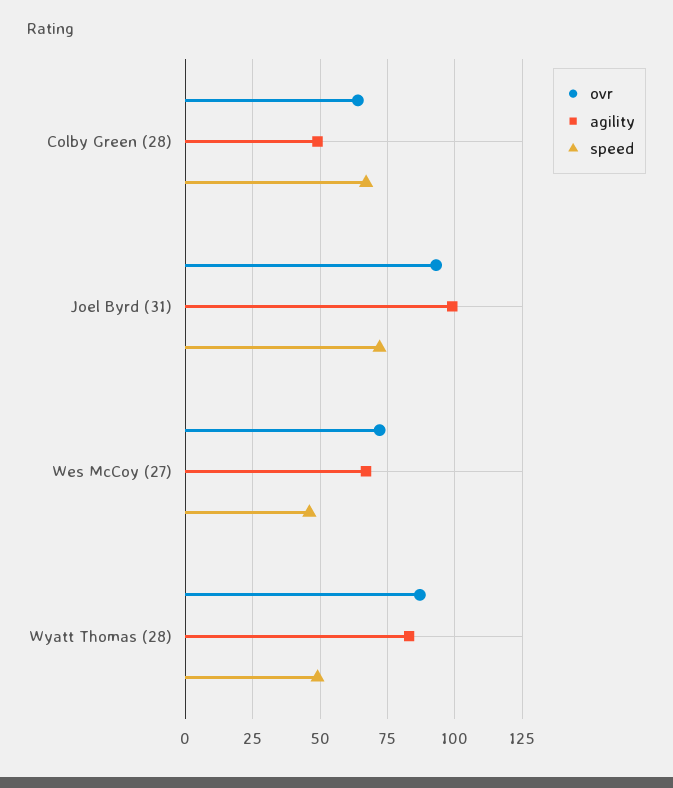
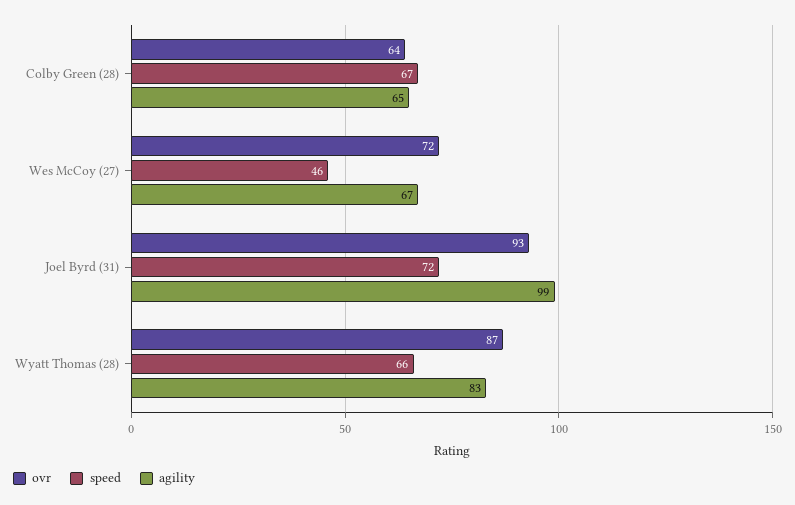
agility, Colby Green (28): 50 -> 65
speed, Wyatt Thomas (28): 50 -> 66

